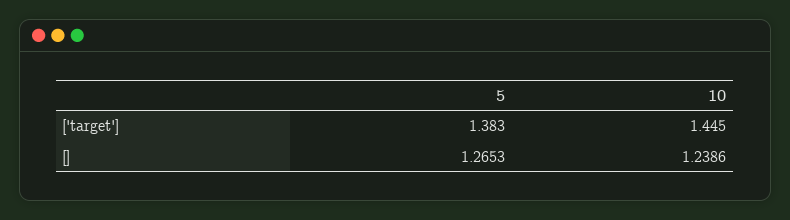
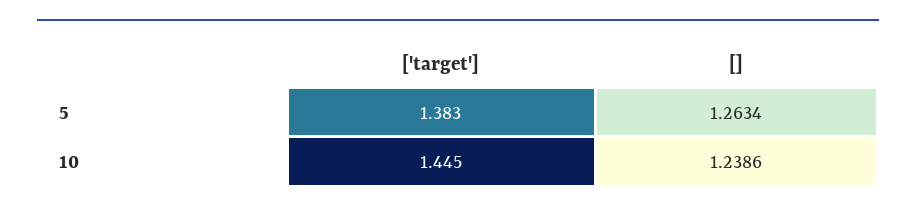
5, []: 1.2653 -> 1.2634

